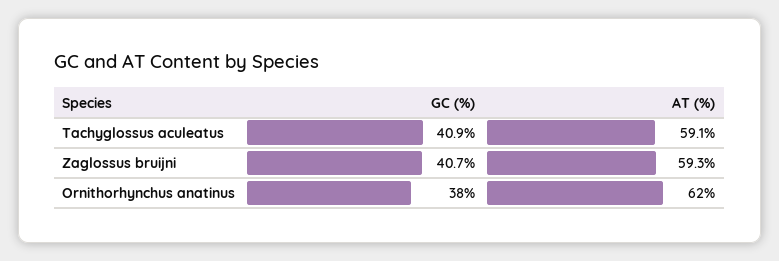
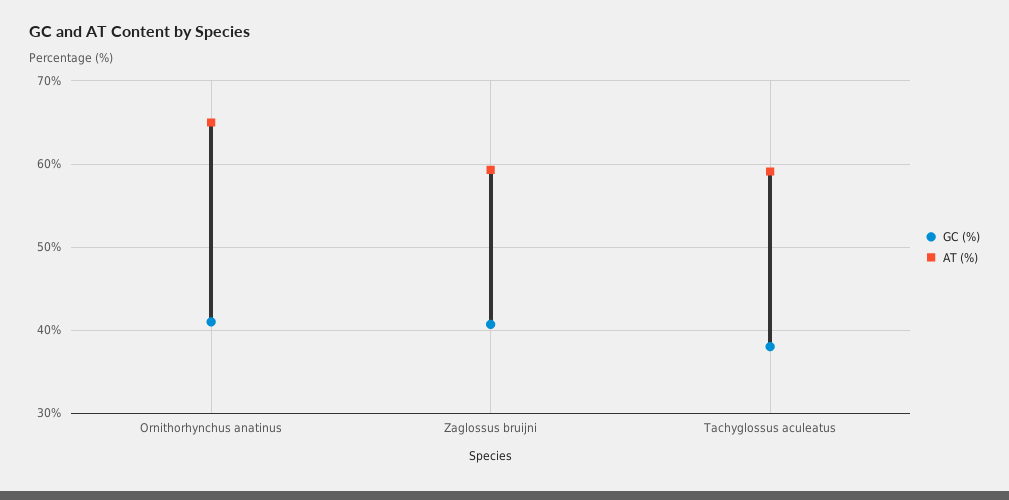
GC (%), Tachyglossus aculeatus: 40.9 -> 38
GC (%), Ornithorhynchus anatinus: 38 -> 41
AT (%), Ornithorhynchus anatinus: 62 -> 65

